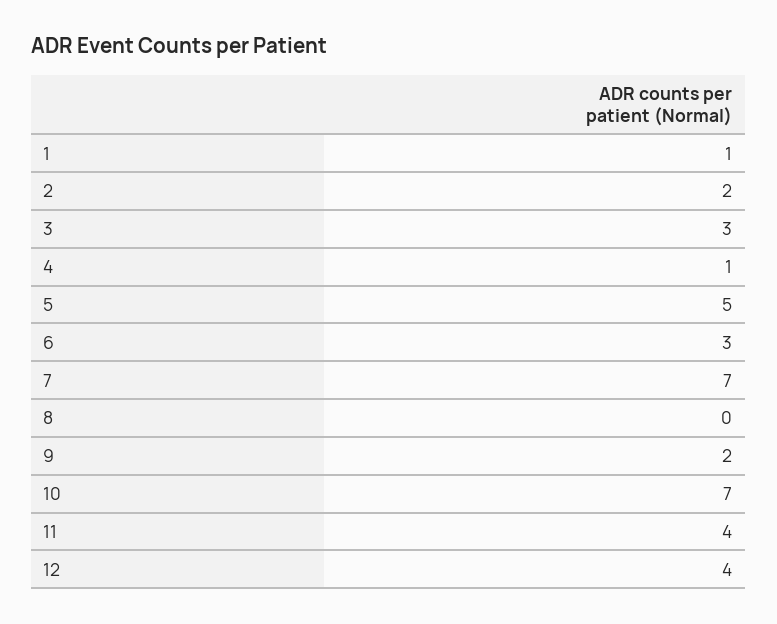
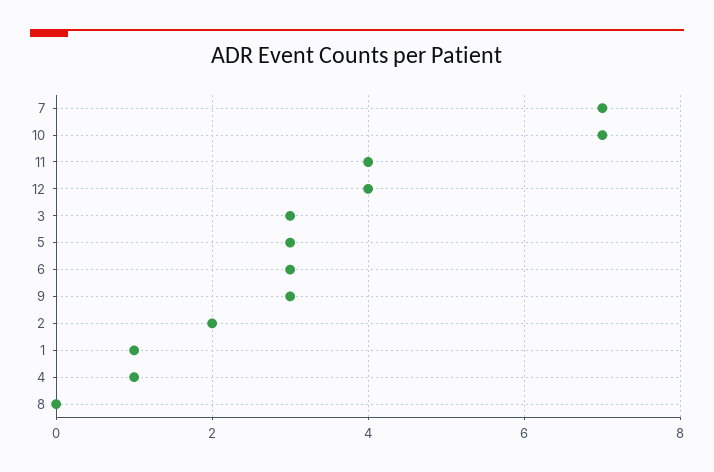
5: 5 -> 3
9: 2 -> 3

